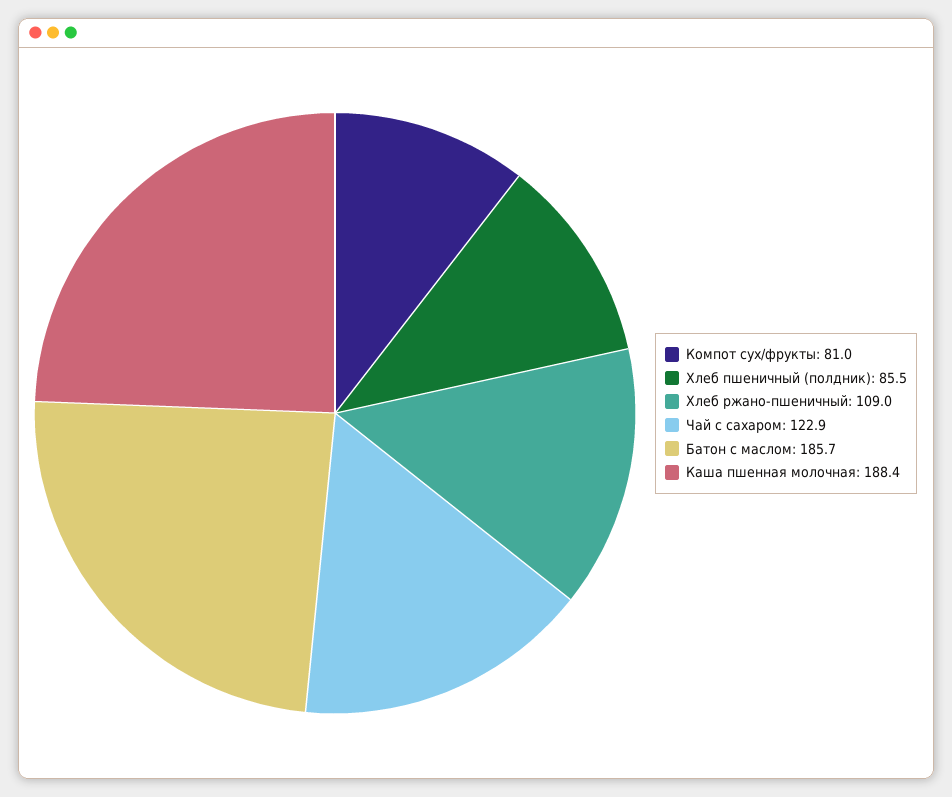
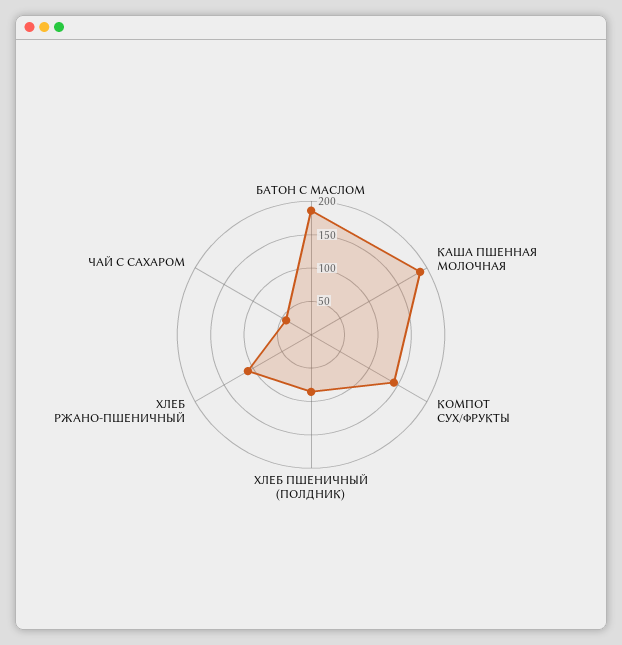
Компот сух/фрукты: 81 -> 150
Чай с сахаром: 122.9 -> 50

